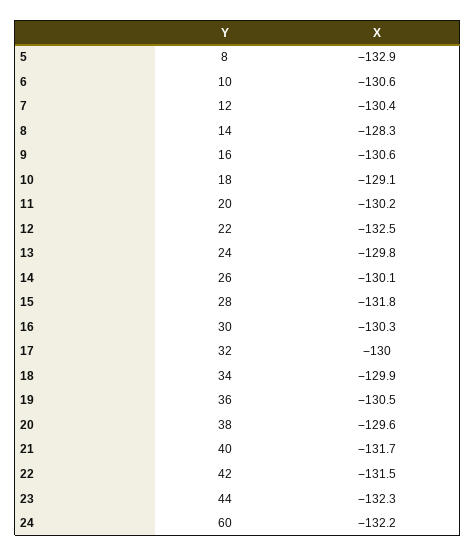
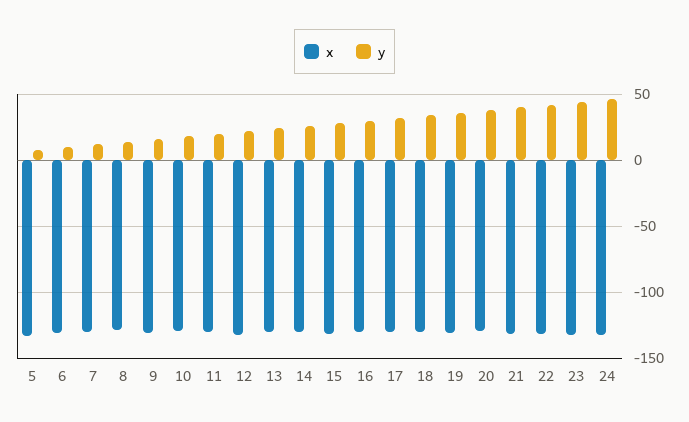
Y, 24: 60 -> 45

